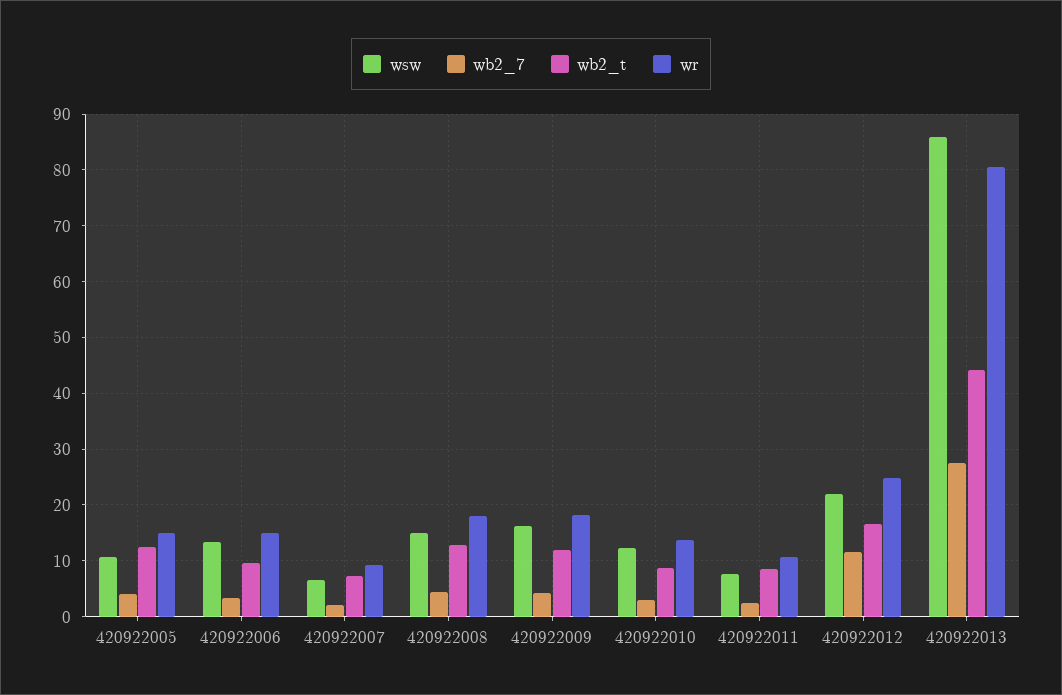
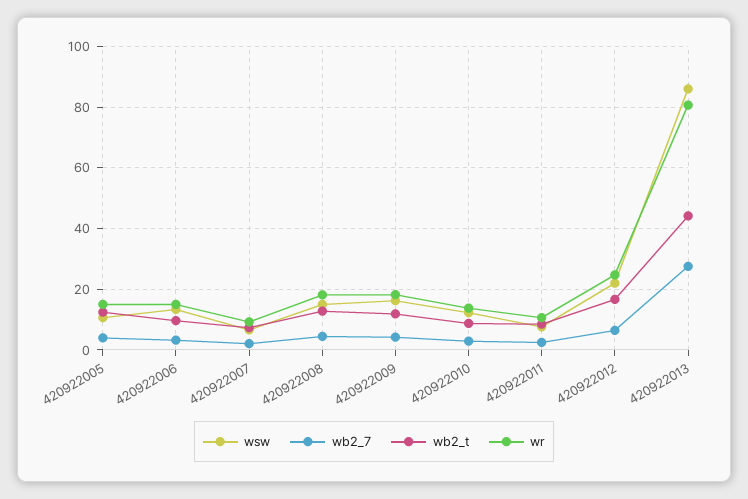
wb2_7, 420922012: 12 -> 6

